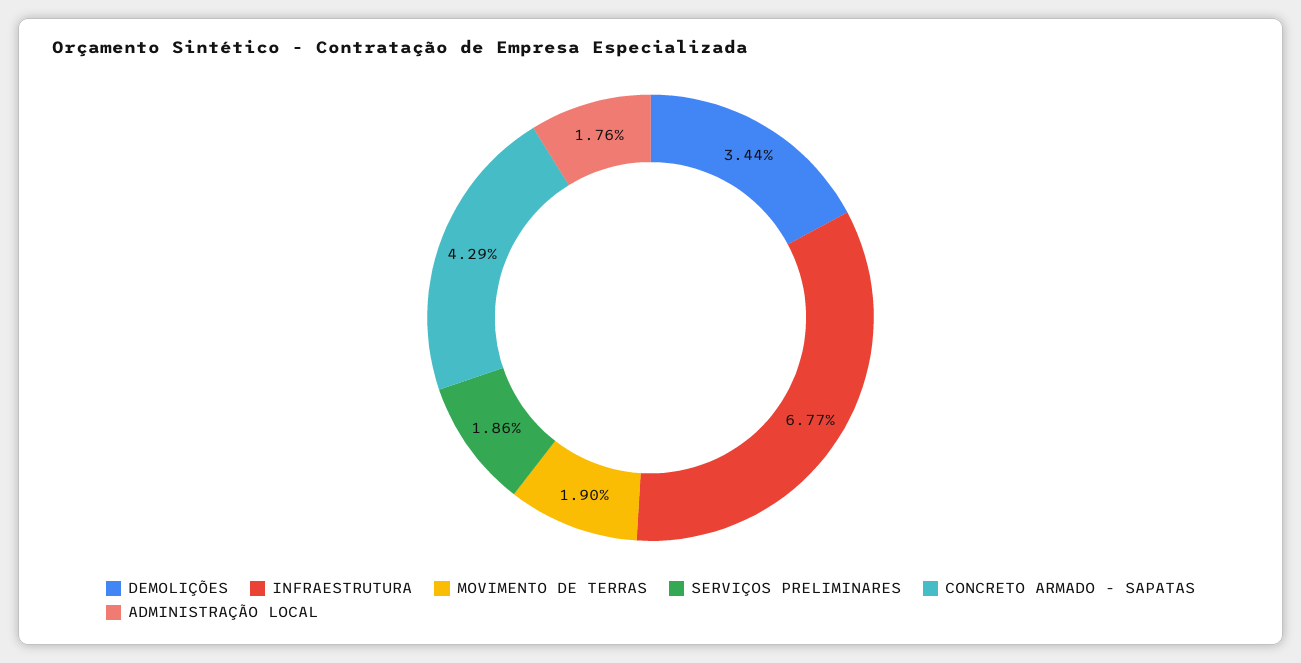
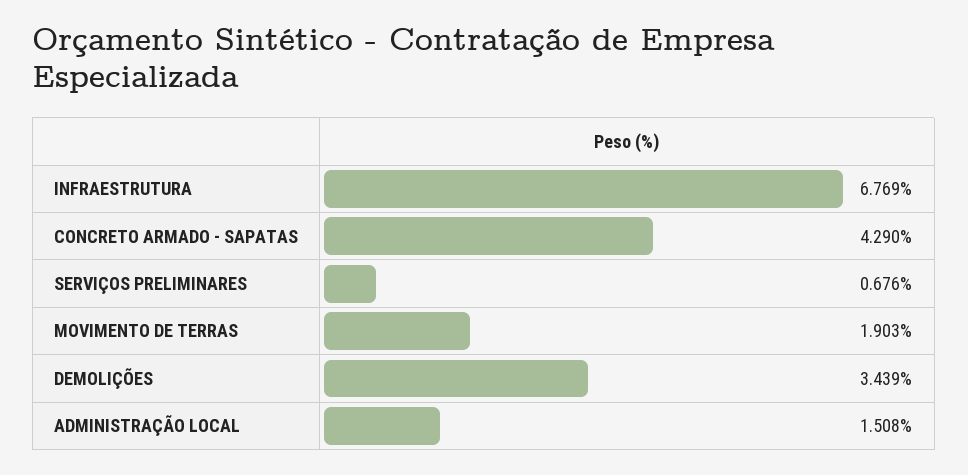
SERVIÇOS PRELIMINARES: 1.86 -> 0.676
ADMINISTRAÇÃO LOCAL: 1.76 -> 1.508

